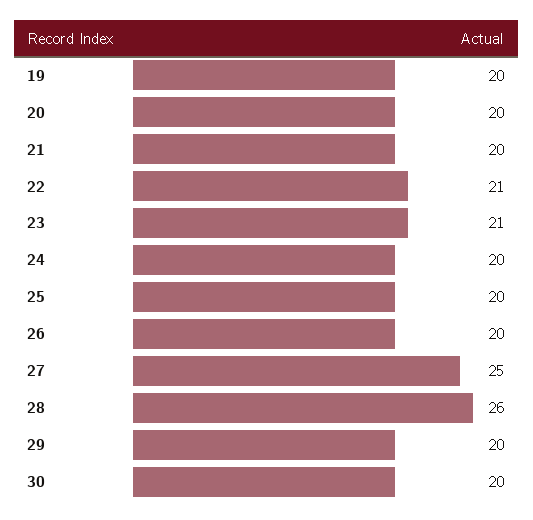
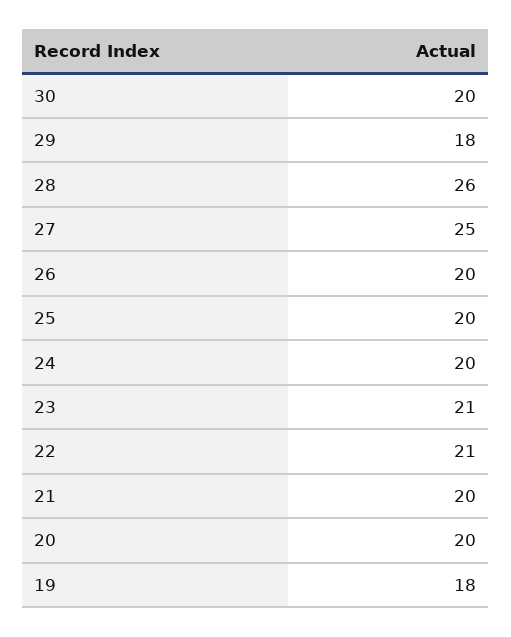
19: 20 -> 18
29: 20 -> 18

